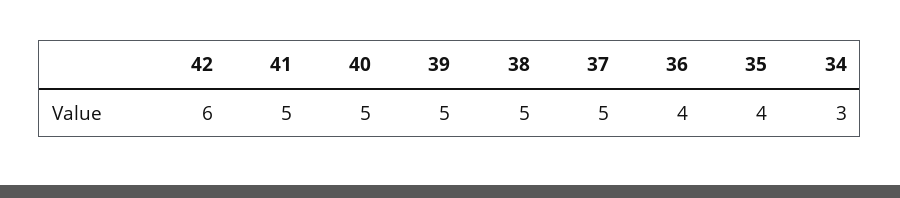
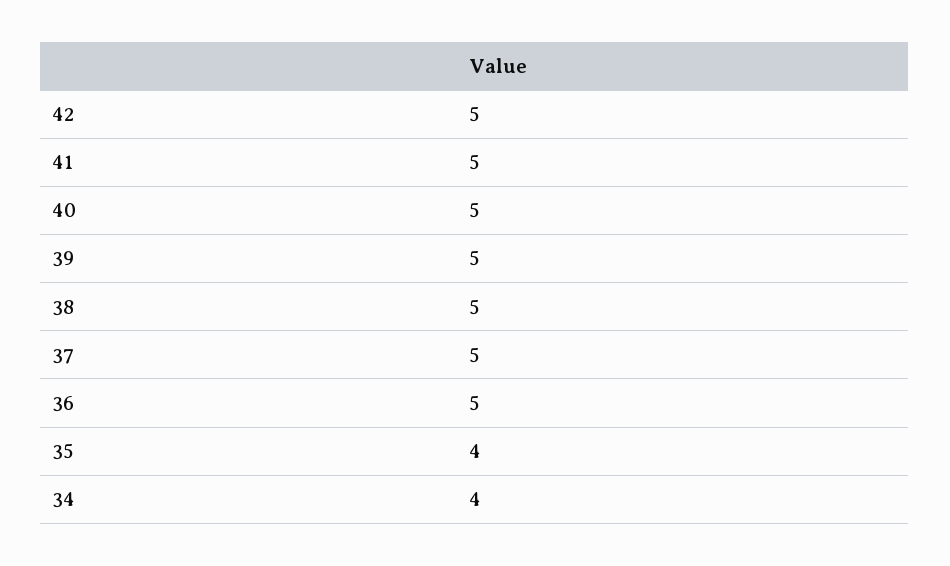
42: 6 -> 5
36: 4 -> 5
34: 3 -> 4

